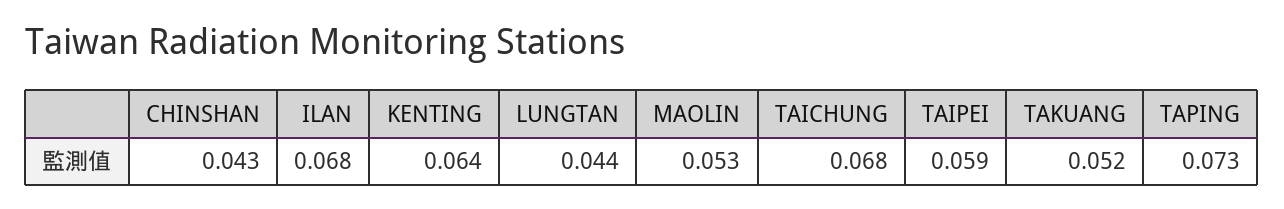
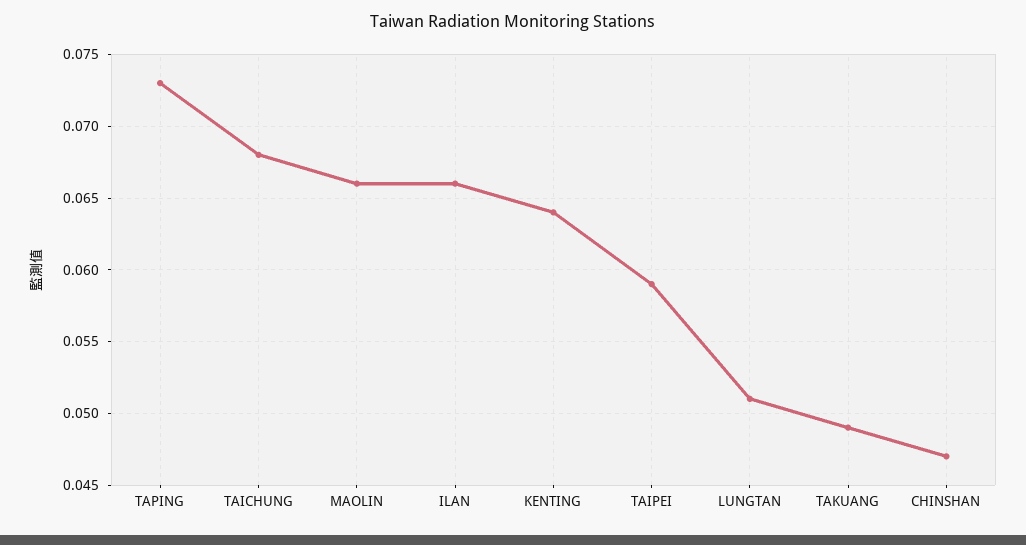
CHINSHAN: 0.043 -> 0.047
ILAN: 0.068 -> 0.066
LUNGTAN: 0.044 -> 0.051
MAOLIN: 0.053 -> 0.066
TAKUANG: 0.052 -> 0.049

